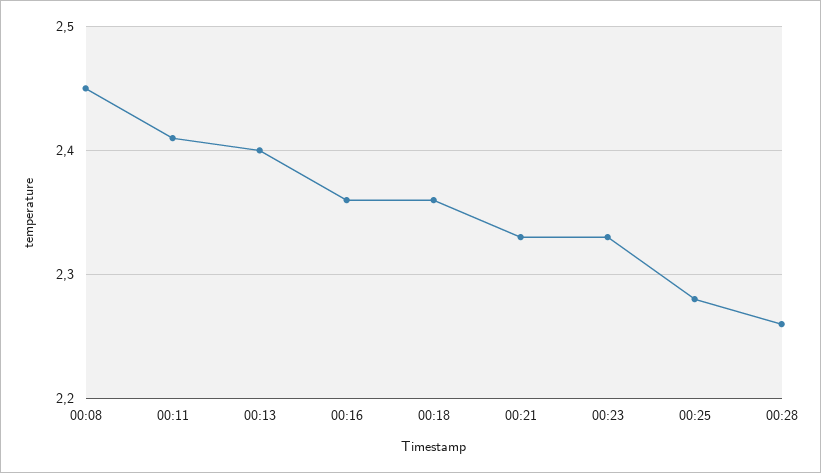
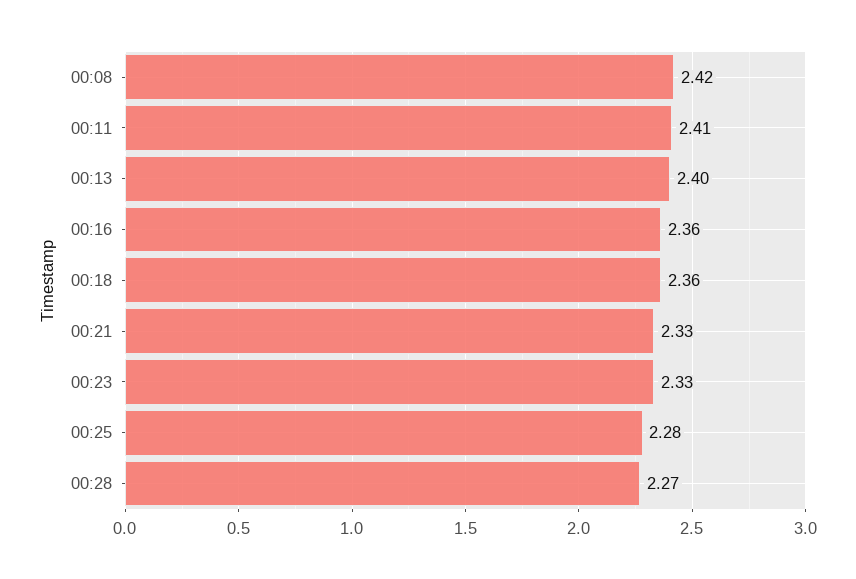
00:08: 2.45 -> 2.42
00:28: 2.26 -> 2.27

